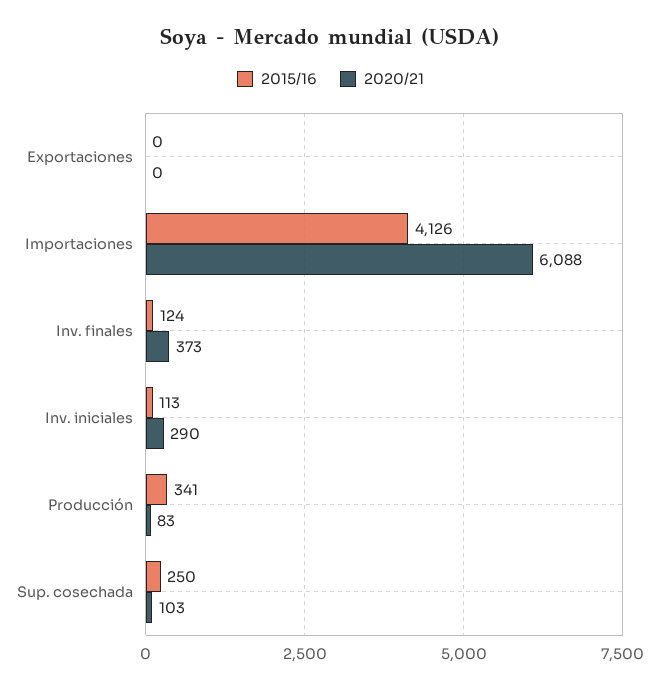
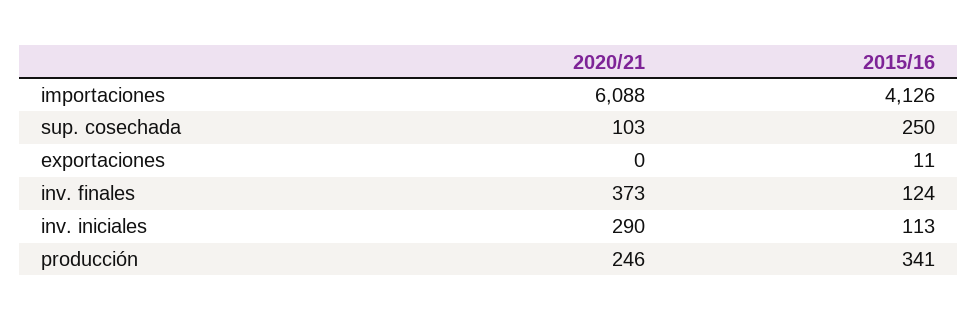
2015/16, Exportaciones: 0 -> 11
2020/21, Producción: 83 -> 246

